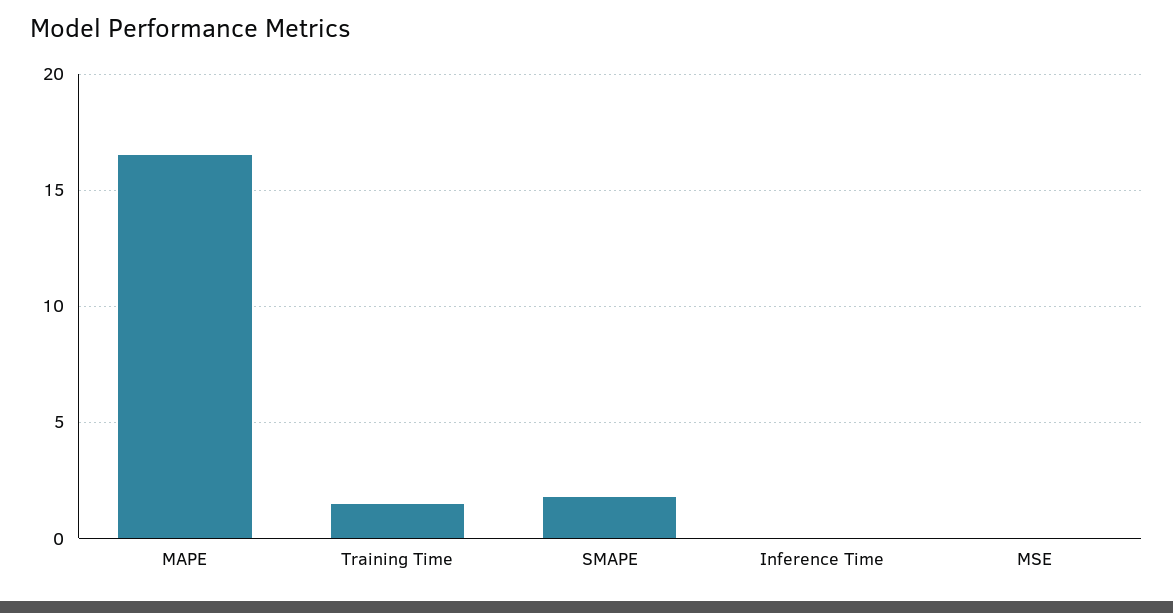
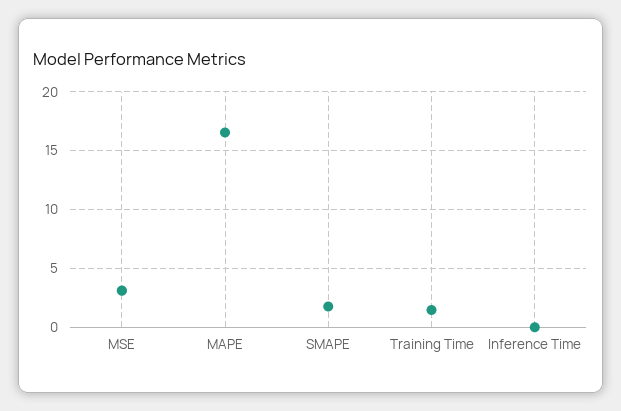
MSE: 0 -> 3

